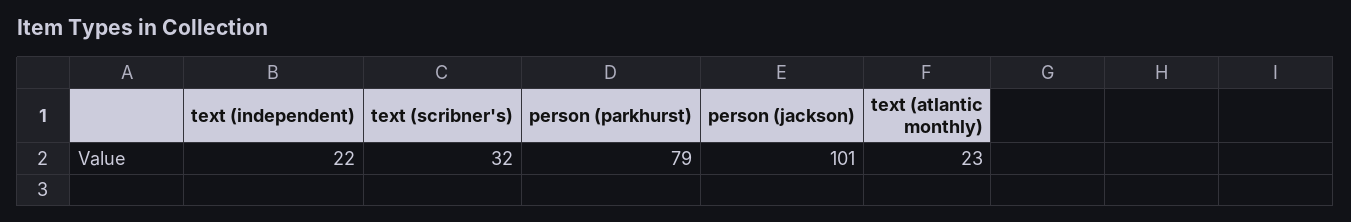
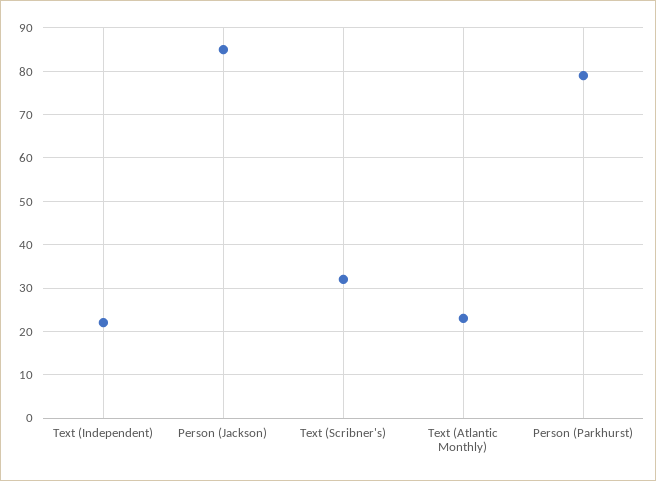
person (jackson): 101 -> 85

